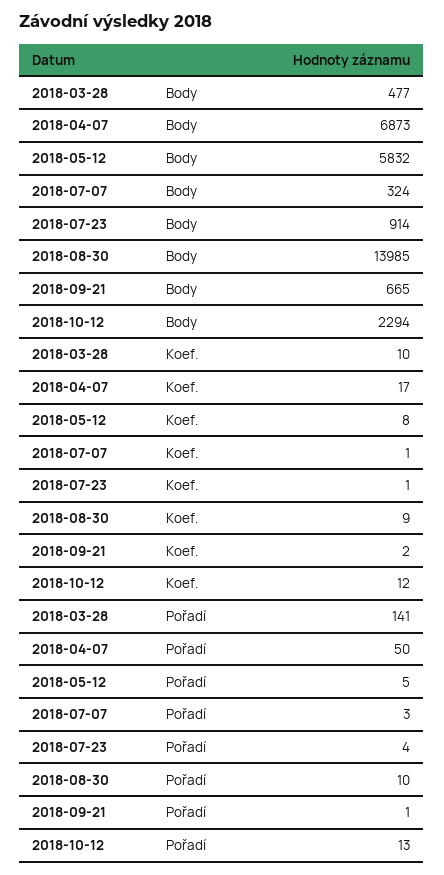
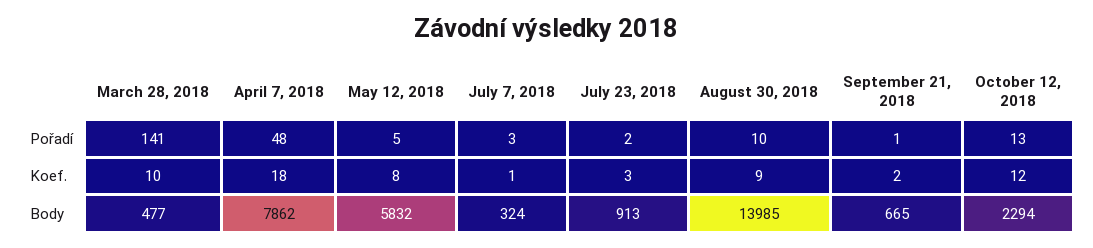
2018-04-07, Body: 6873 -> 7862
2018-07-23, Body: 914 -> 913
2018-04-07, Koef.: 17 -> 18
2018-07-23, Koef.: 1 -> 3
2018-04-07, Pořadí: 50 -> 48
2018-07-23, Pořadí: 4 -> 2

